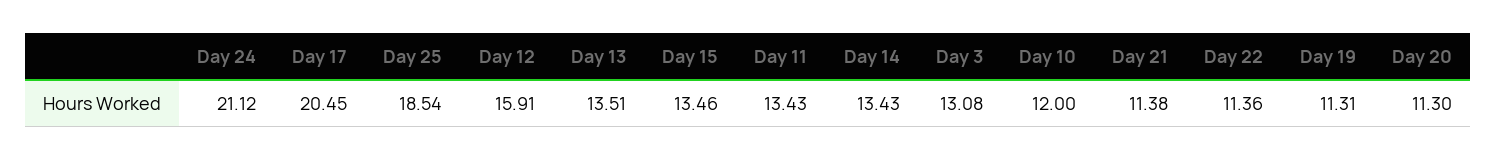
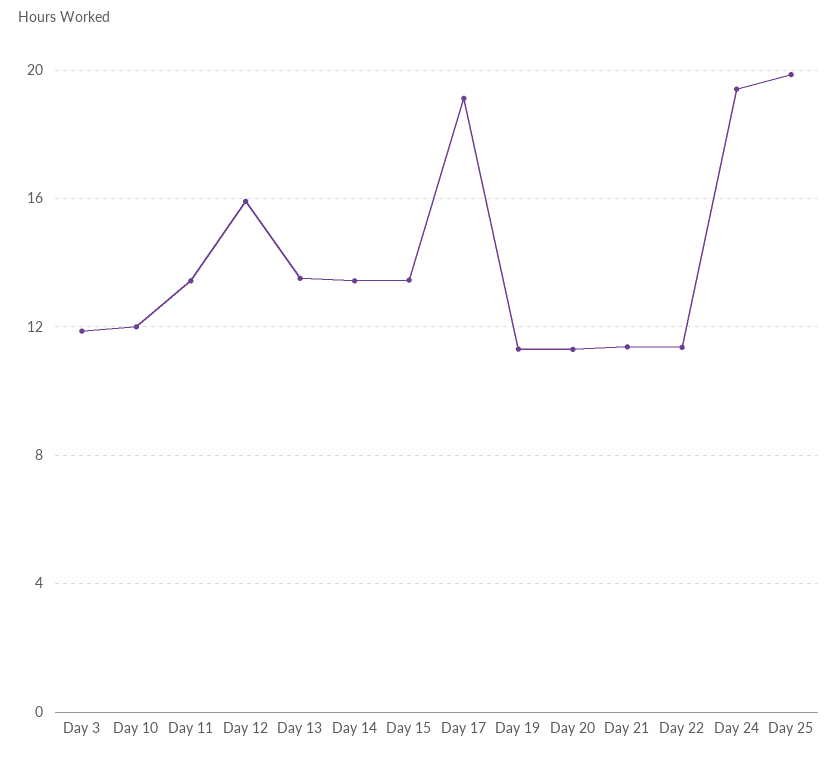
Day 24: 21.12 -> 19.5
Day 17: 20.45 -> 19
Day 25: 18.54 -> 20
Day 3: 13.08 -> 12

